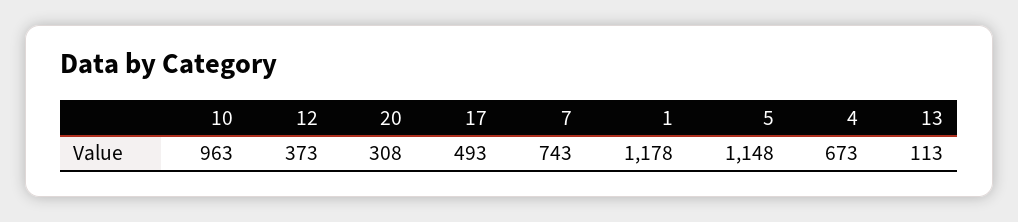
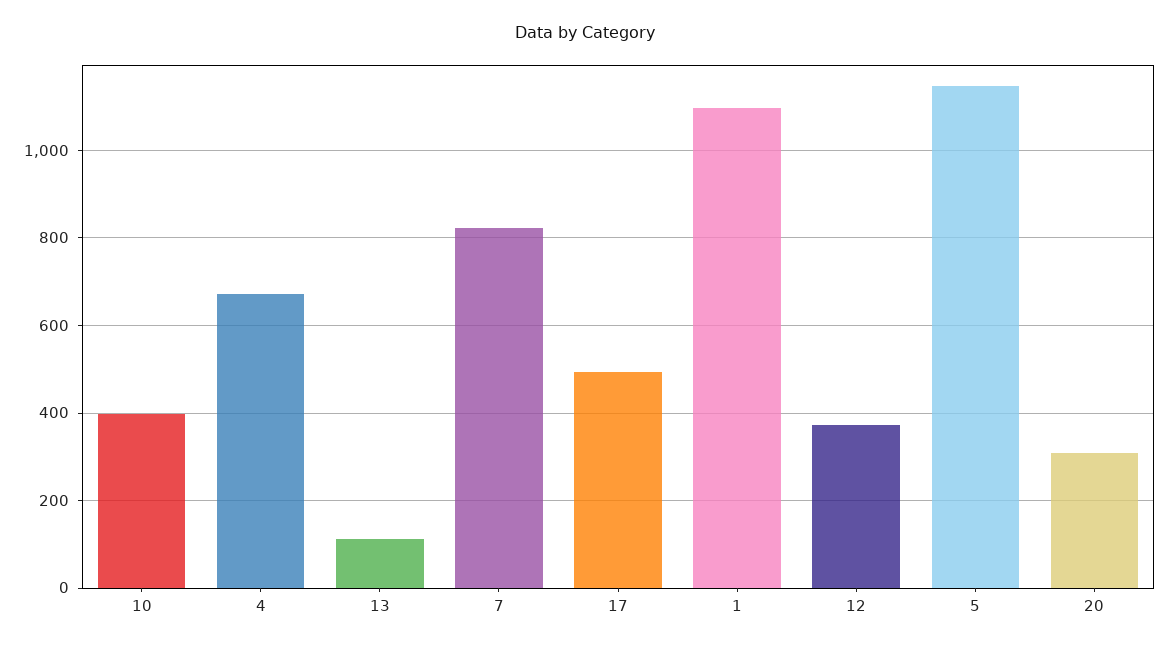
10: 963 -> 400
7: 743 -> 820
1: 1178 -> 1100

